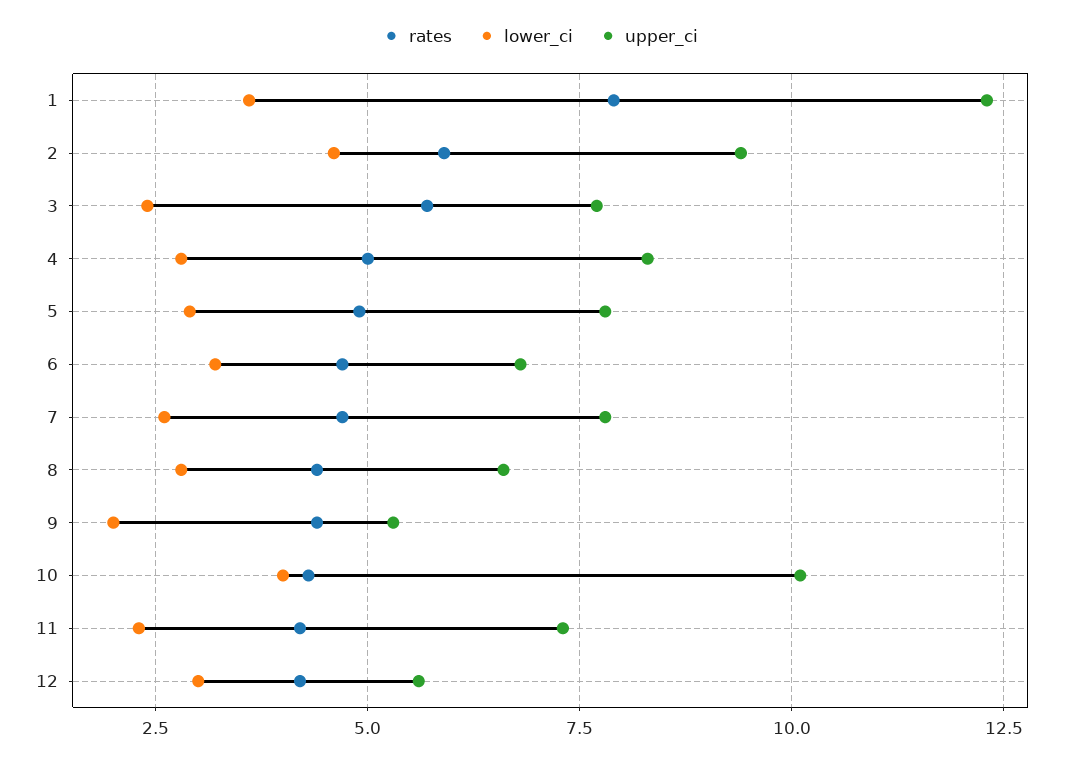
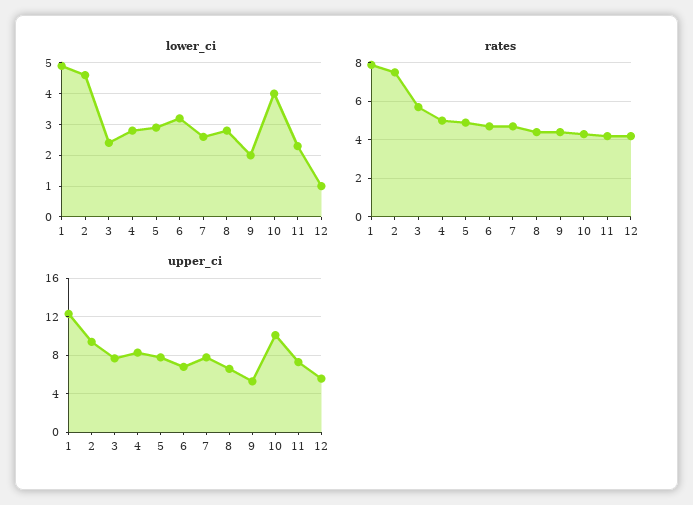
lower_ci, 1: 3.5 -> 5
rates, 2: 6 -> 7.5
lower_ci, 12: 3 -> 1

